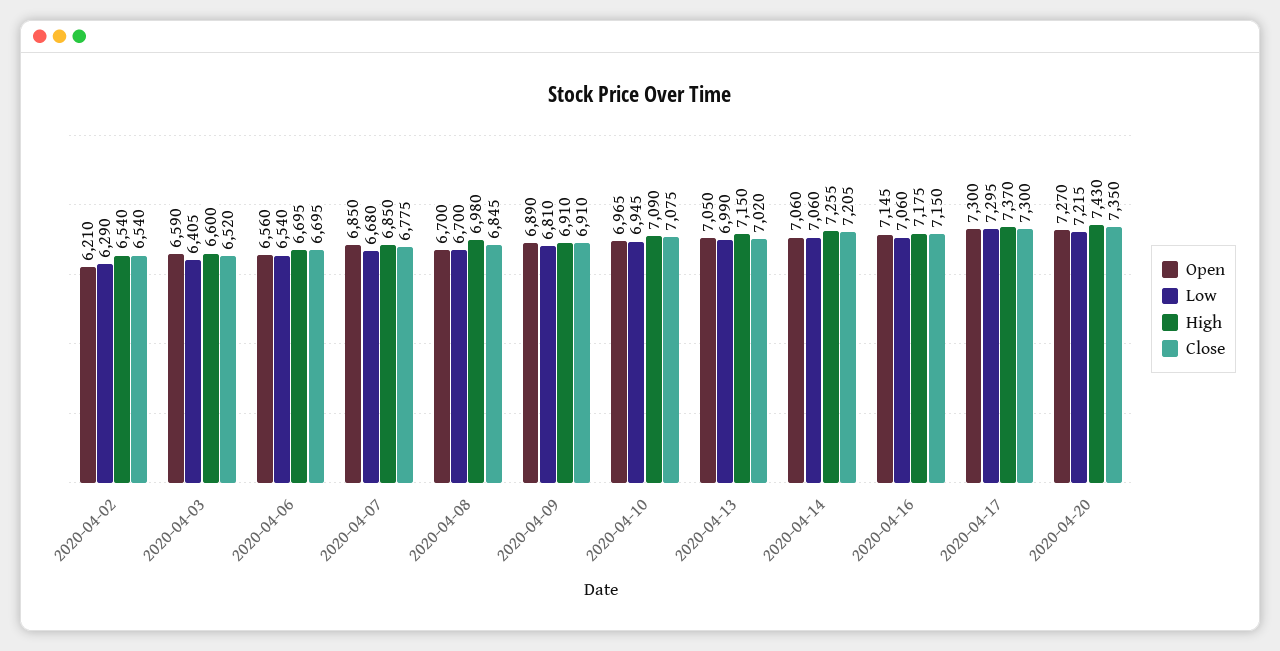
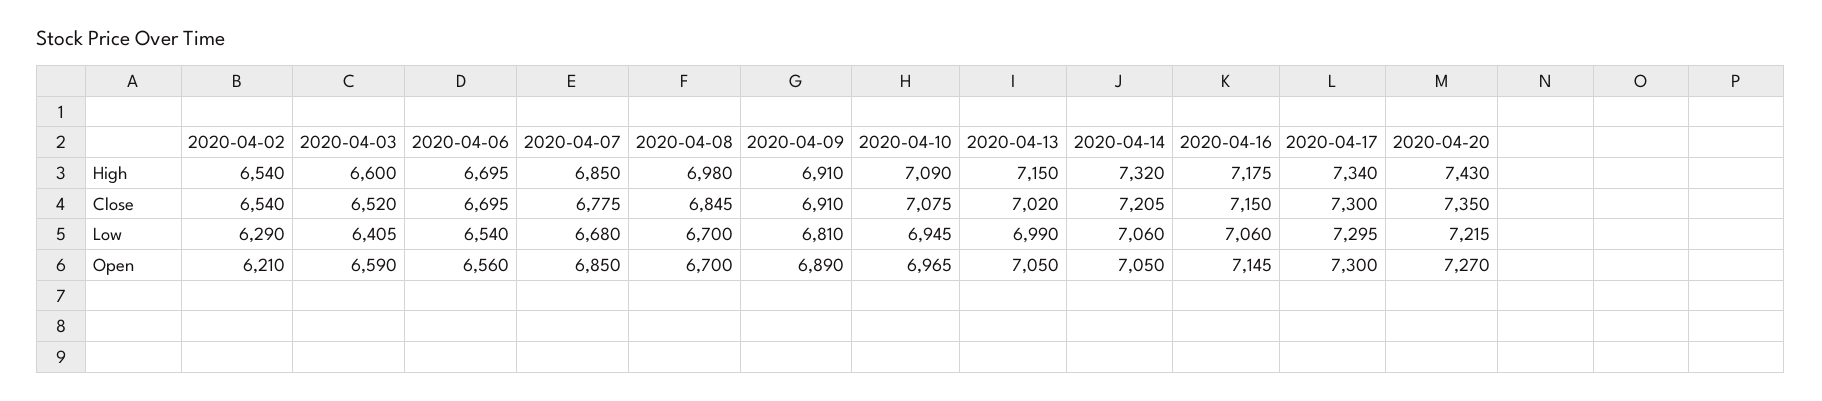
Open, 2020-04-14: 7060 -> 7050
High, 2020-04-14: 7255 -> 7320
High, 2020-04-17: 7370 -> 7340

